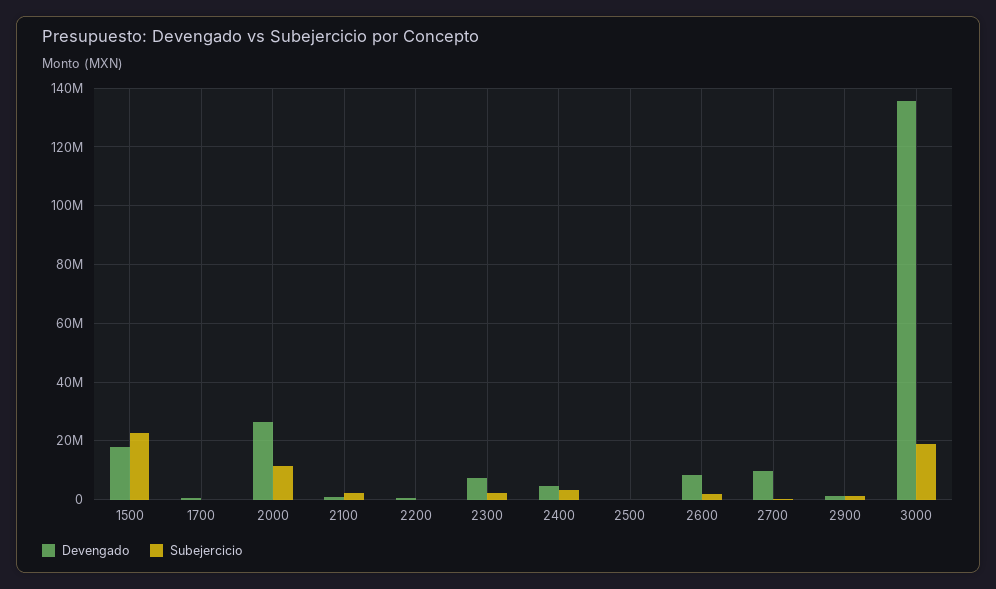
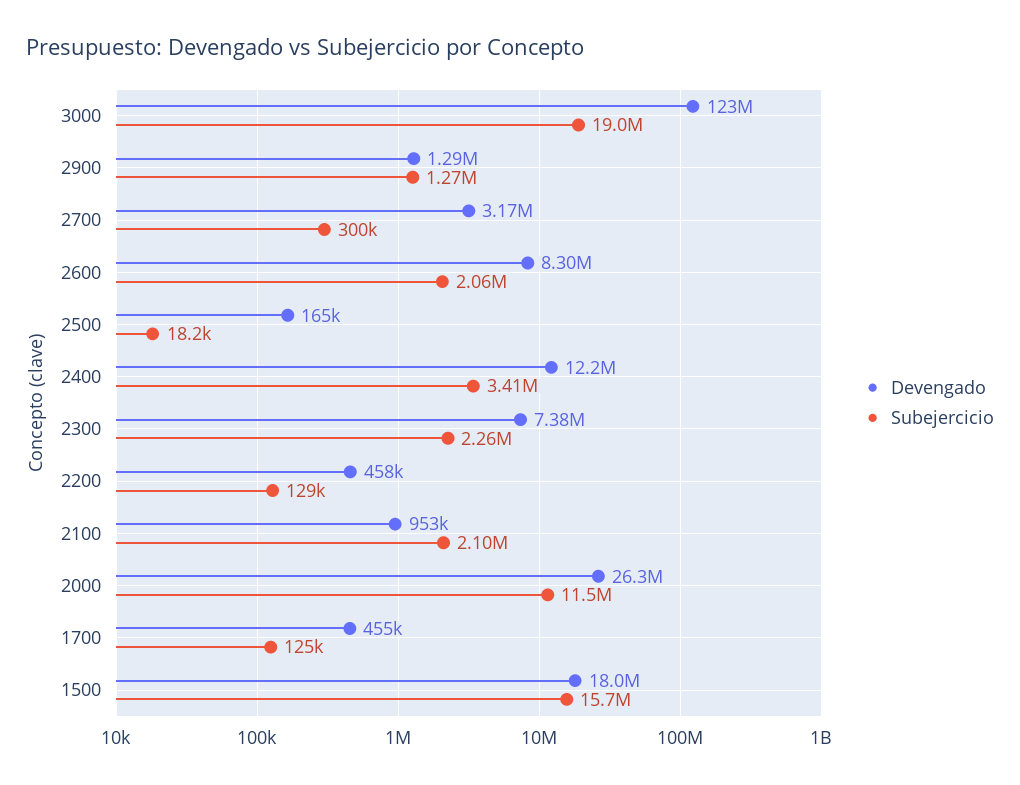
Subejercicio, 1500: 22500000 -> 15700000
Devengado, 2400: 5000000 -> 12200000
Devengado, 2700: 10000000 -> 3170000
Devengado, 3000: 135000000 -> 123000000

